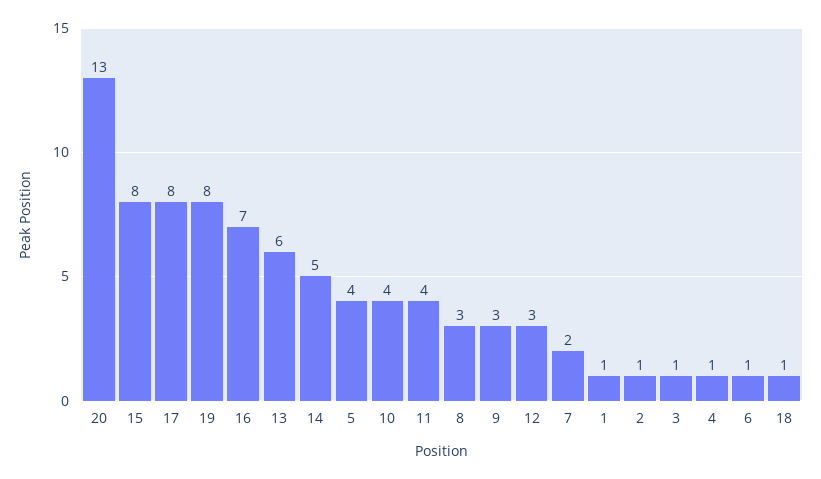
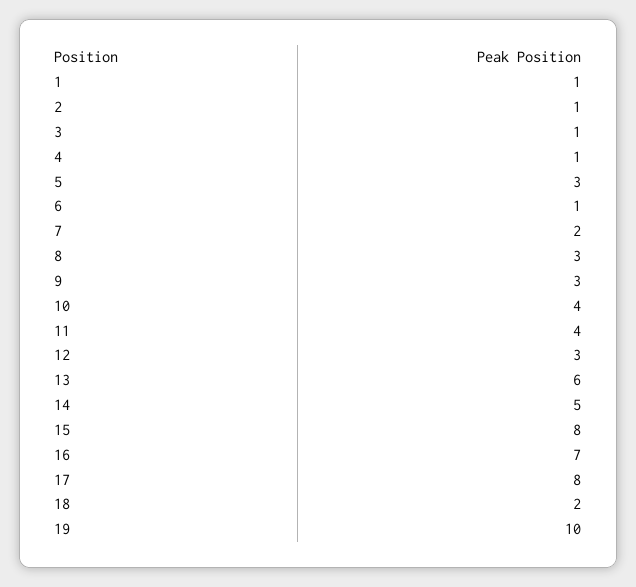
20: 13 -> none
19: 8 -> 10
5: 4 -> 3
18: 1 -> 2

